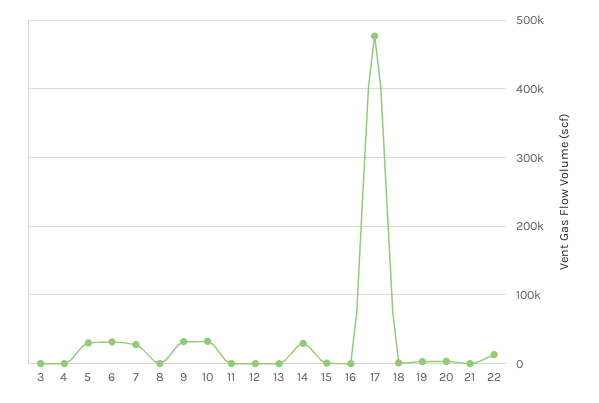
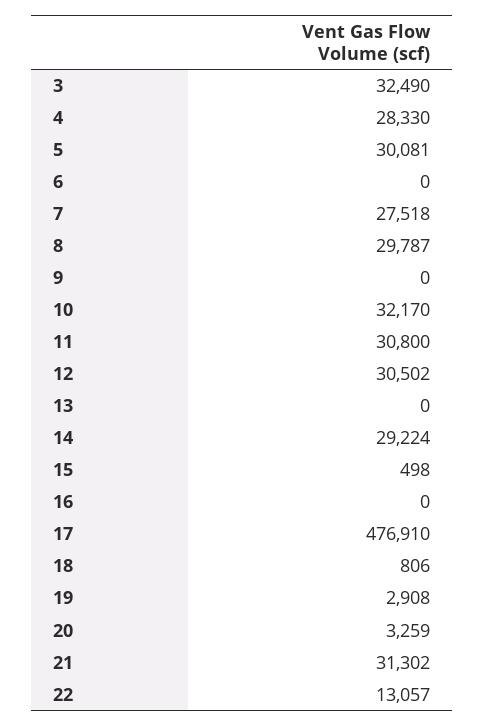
3: 0 -> 32490
4: 0 -> 28330
6: 30000 -> 0
8: 0 -> 29787
9: 30000 -> 0
11: 0 -> 30800
12: 0 -> 30502
21: 0 -> 31302

